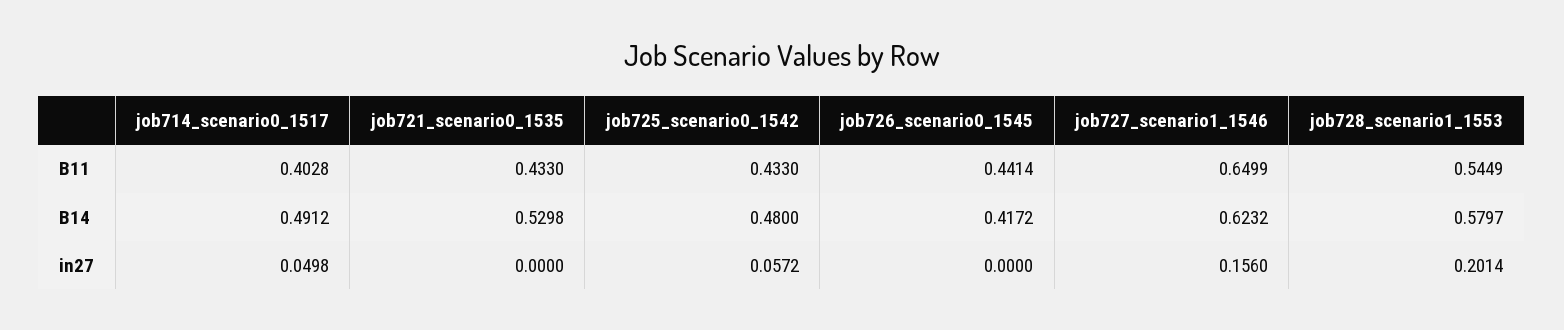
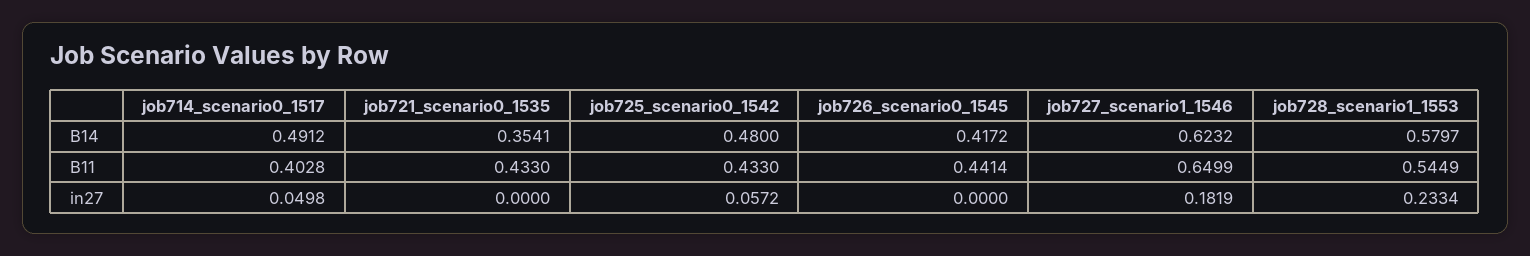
job721_scenario0_1535, B14: 0.5298 -> 0.3541
job727_scenario1_1546, in27: 0.156 -> 0.1819
job728_scenario1_1553, in27: 0.2014 -> 0.2334

